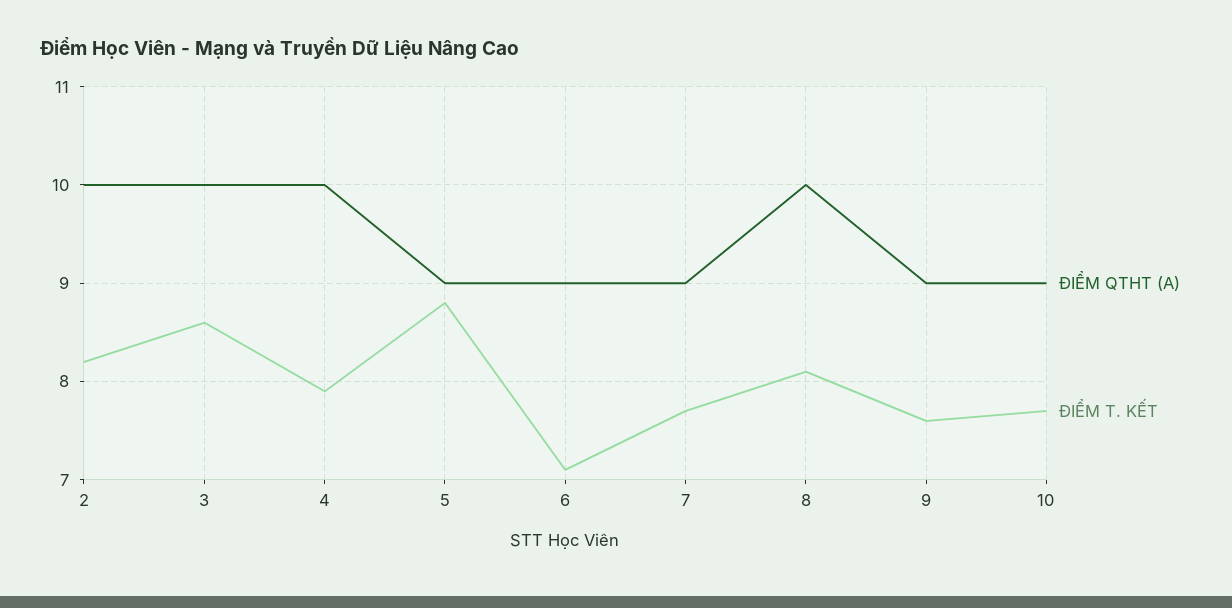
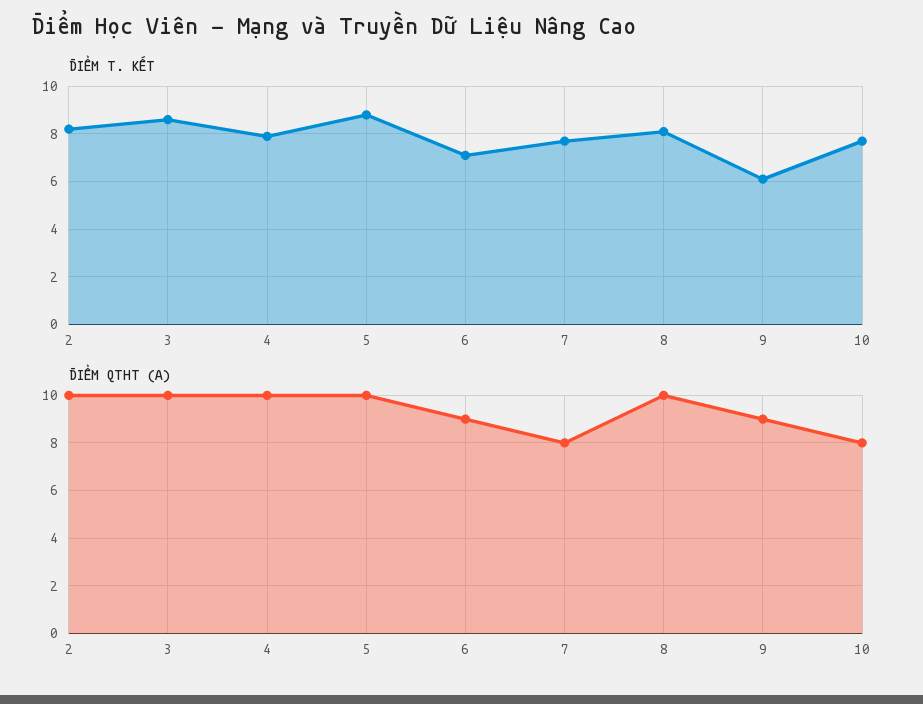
ĐIỂM QTHT (A), 5: 9 -> 10
ĐIỂM QTHT (A), 7: 9 -> 8
ĐIỂM T. KẾT, 9: 7.6 -> 6
ĐIỂM QTHT (A), 10: 9 -> 8

